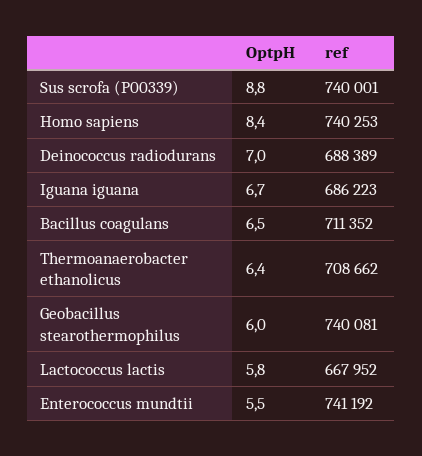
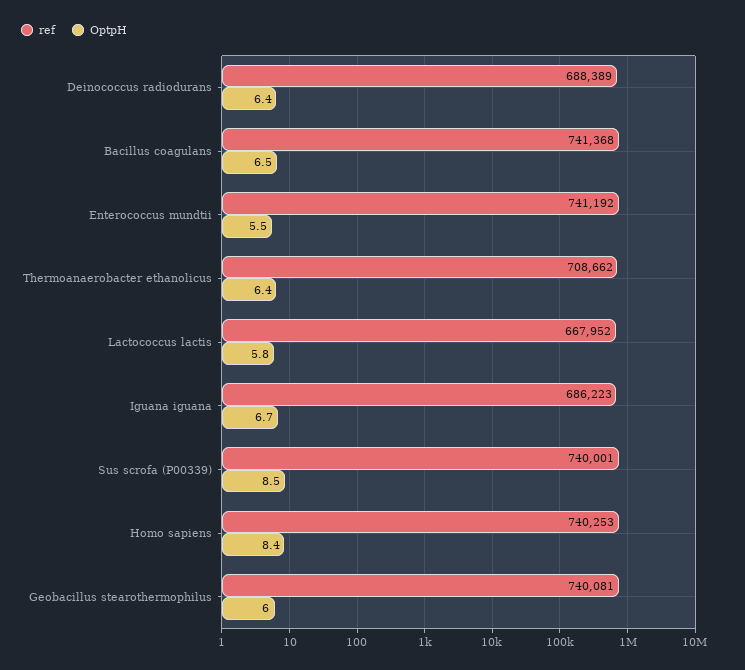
OptpH, Sus scrofa (P00339): 8.8 -> 8.5
OptpH, Deinococcus radiodurans: 7 -> 6.4
ref, Bacillus coagulans: 711352 -> 741368

